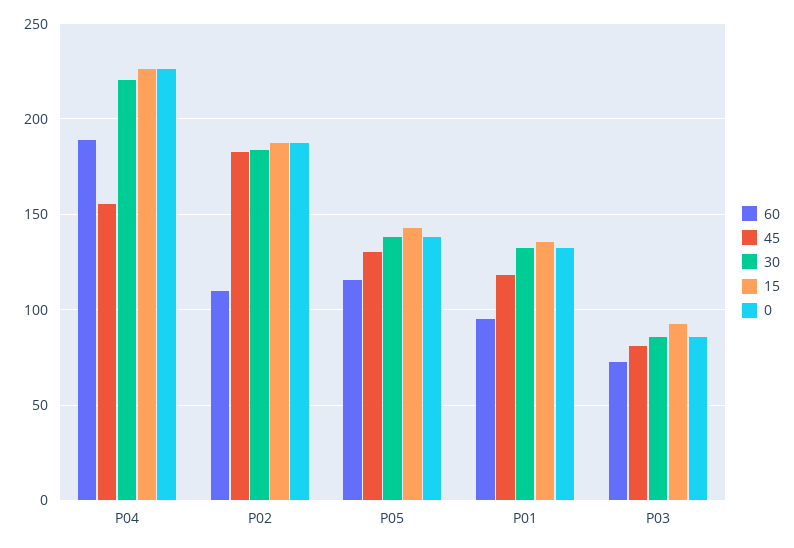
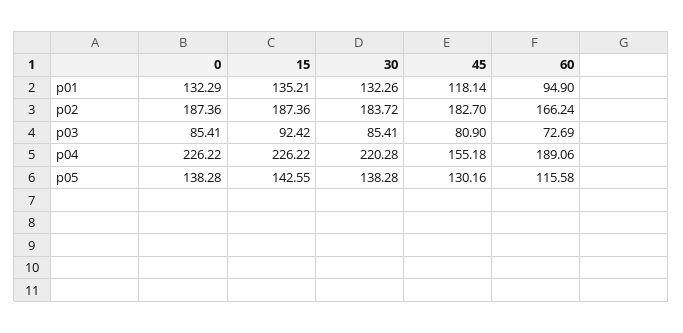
60, P02: 110 -> 166.24

